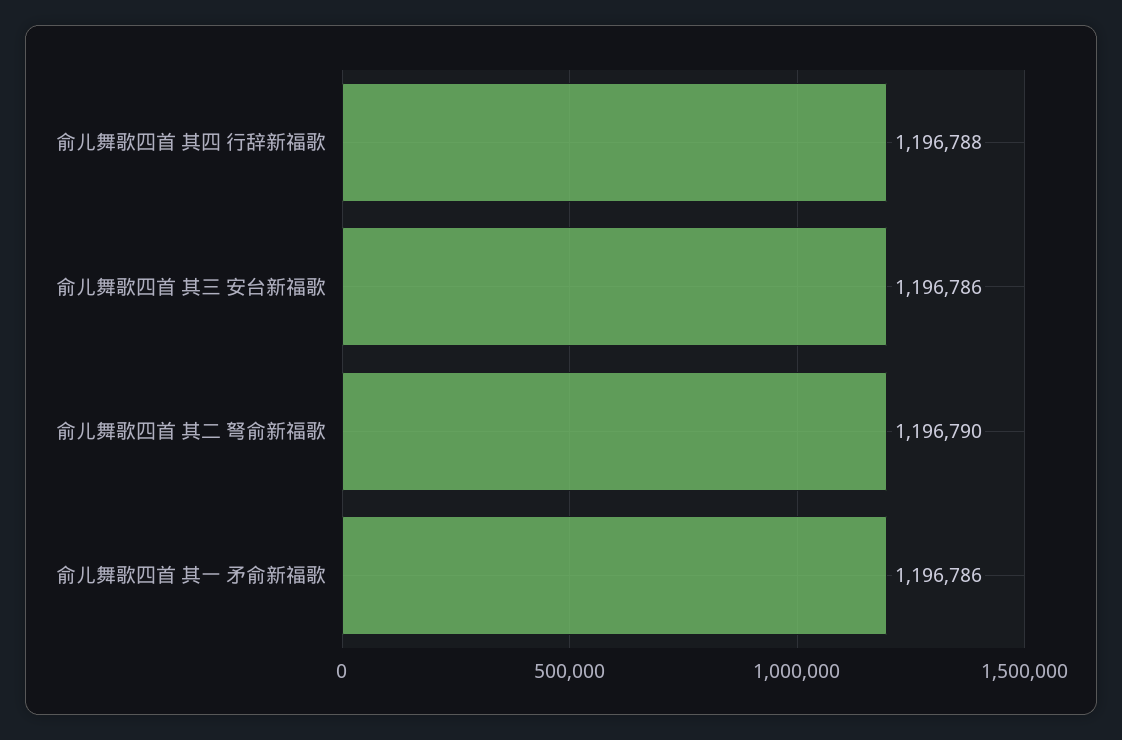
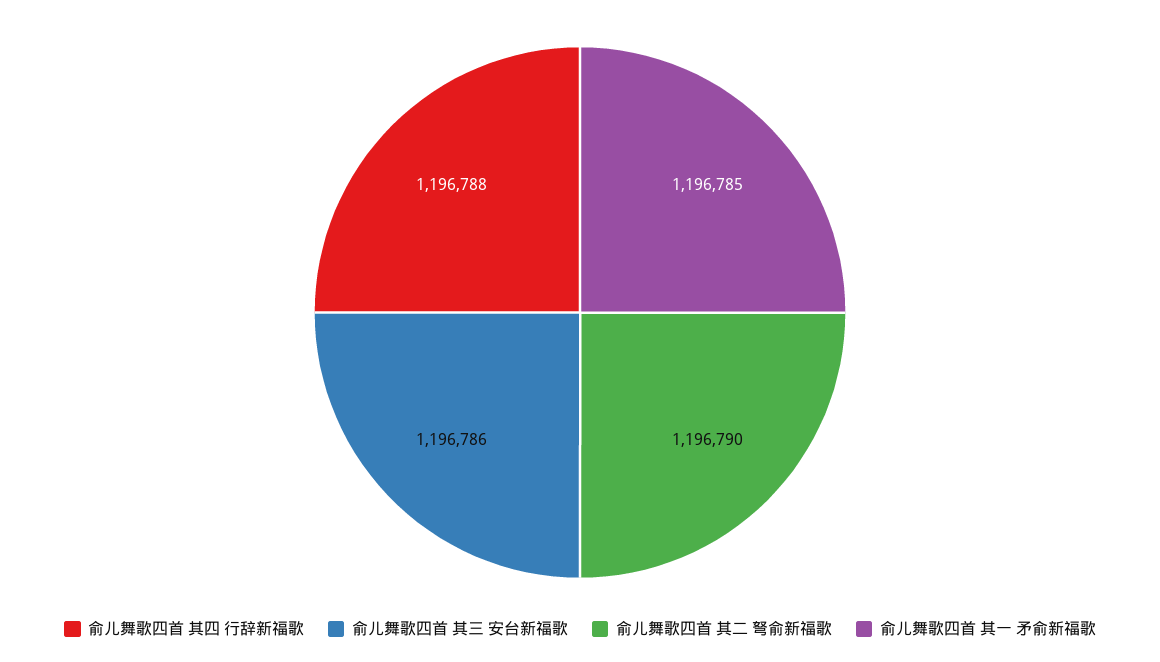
俞儿舞歌四首 其一 矛俞新福歌: 1196786 -> 1196785

